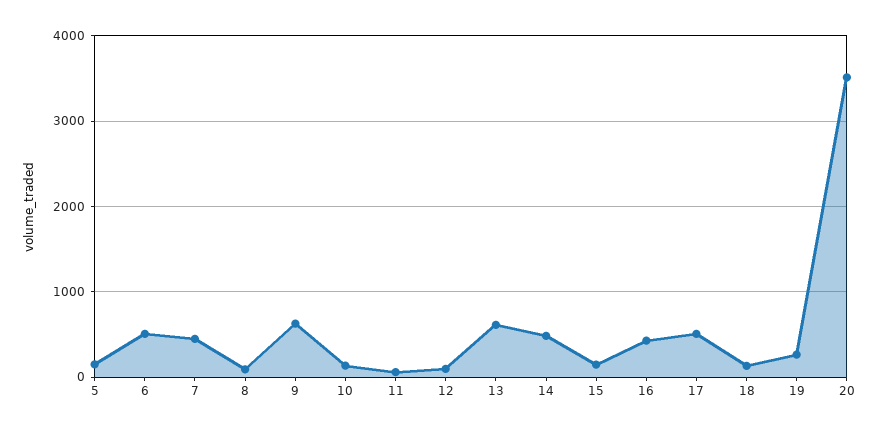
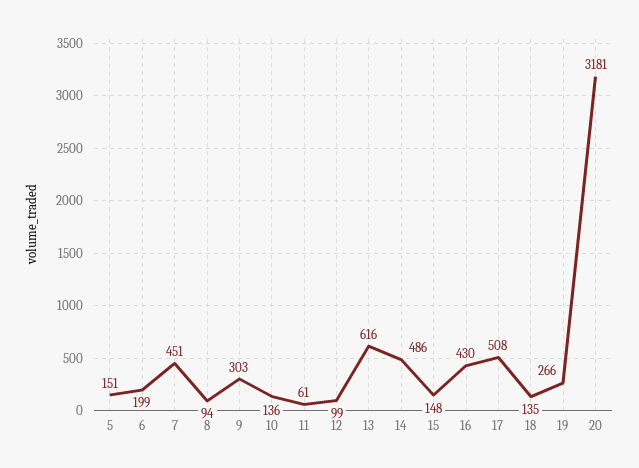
6: 500 -> 199
9: 600 -> 303
20: 3500 -> 3181

